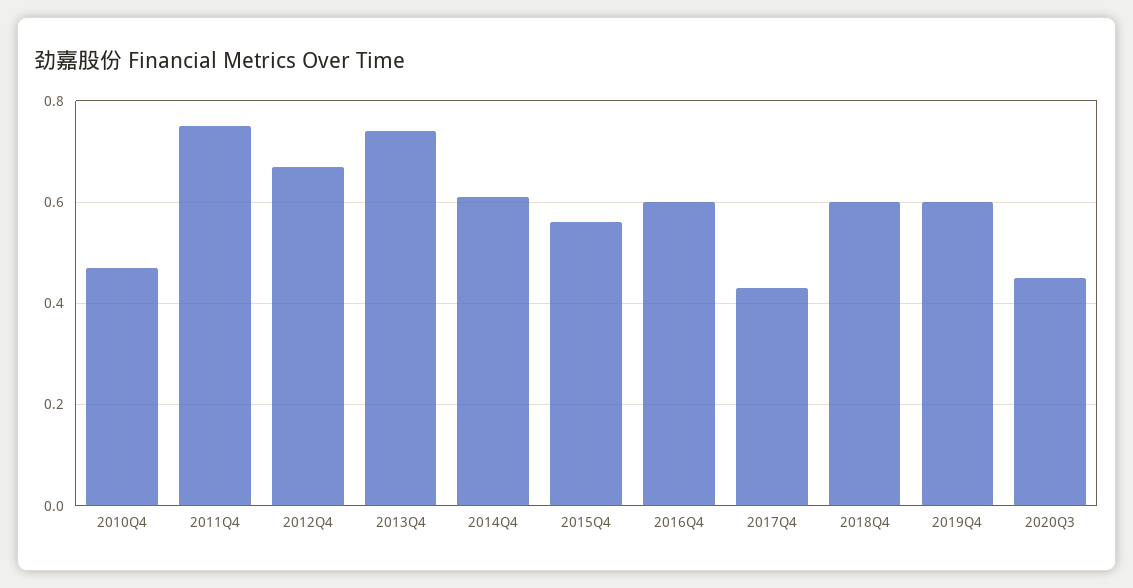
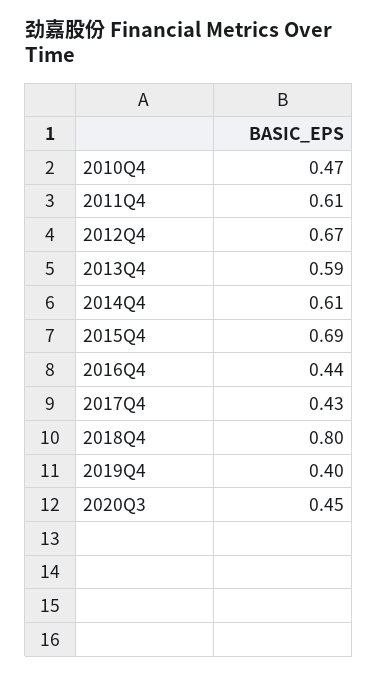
2011Q4: 0.75 -> 0.61
2013Q4: 0.75 -> 0.59
2015Q4: 0.55 -> 0.69
2016Q4: 0.6 -> 0.44
2018Q4: 0.6 -> 0.8
2019Q4: 0.6 -> 0.4

